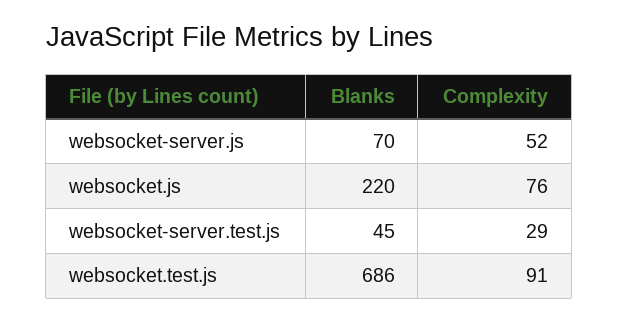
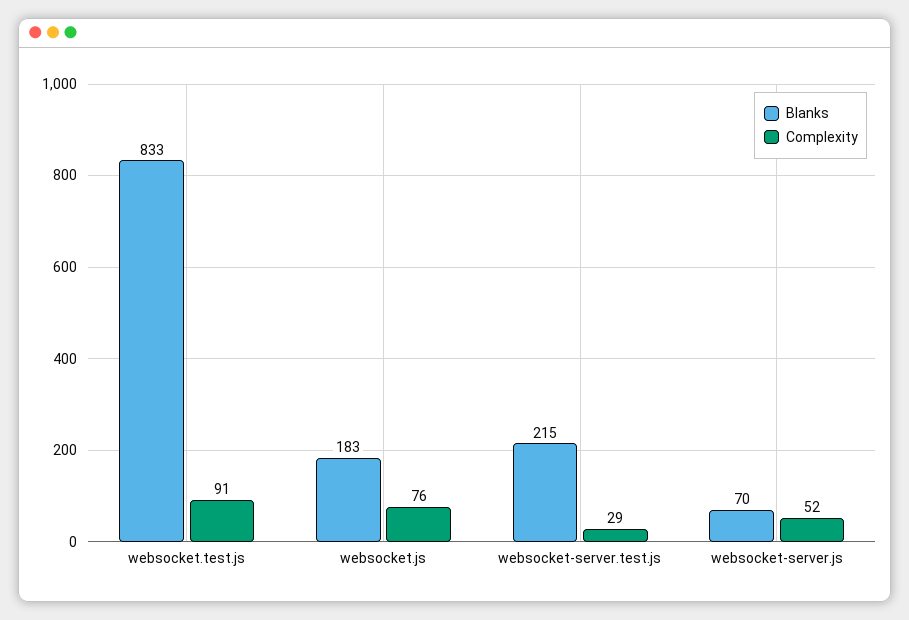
Blanks, websocket.js: 220 -> 183
Blanks, websocket-server.test.js: 45 -> 215
Blanks, websocket.test.js: 686 -> 833

